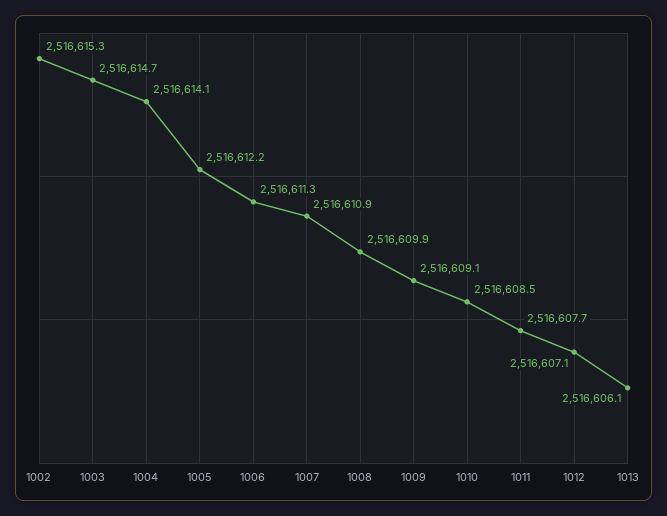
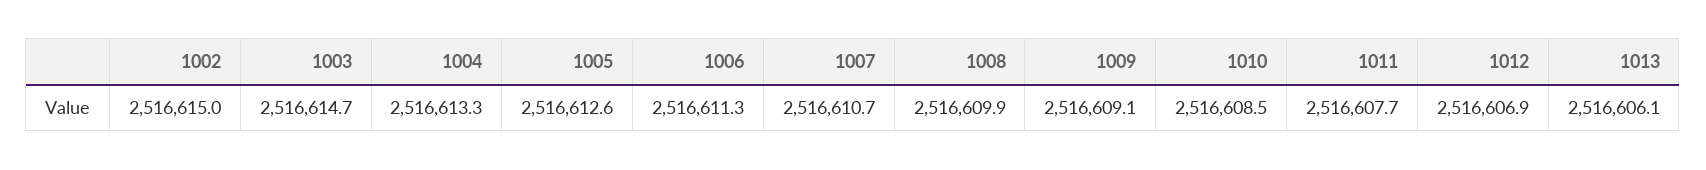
1002: 2516615.3 -> 2516615
1004: 2516614.1 -> 2516613.3
1005: 2516612.2 -> 2516612.6
1007: 2516610.9 -> 2516610.7
1012: 2516607.1 -> 2516606.9

